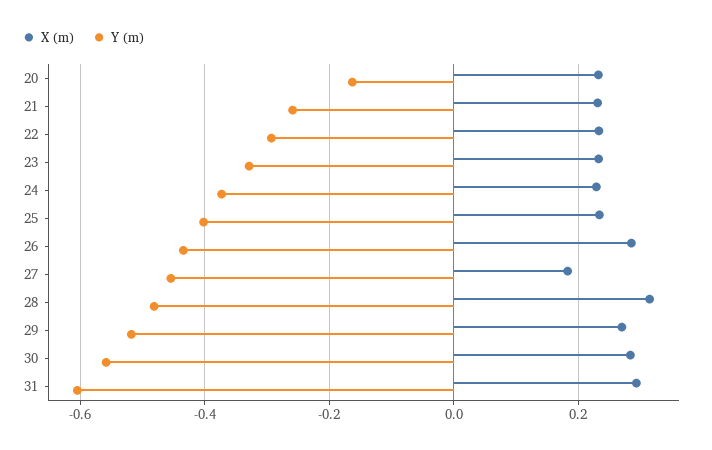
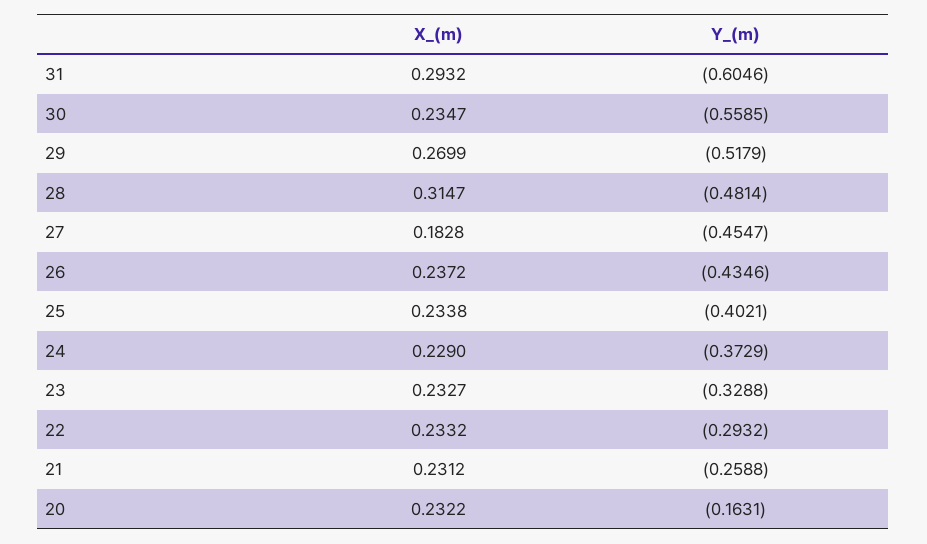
X (m), 26: 0.28 -> 0.2372
X (m), 30: 0.28 -> 0.2347

